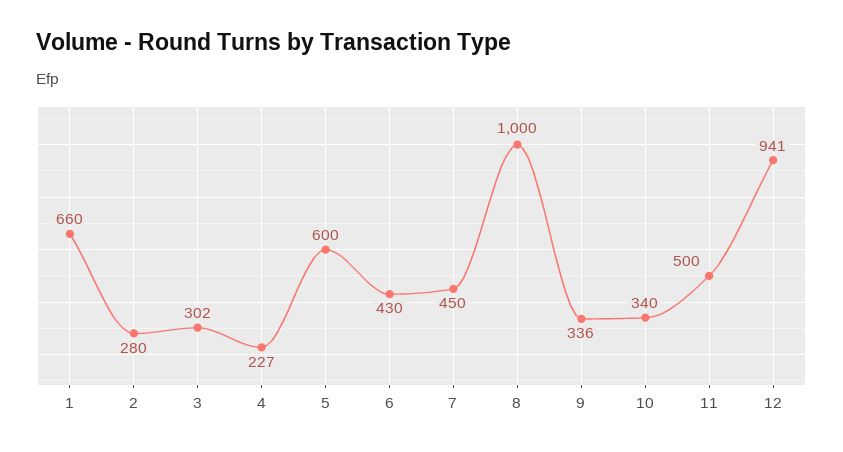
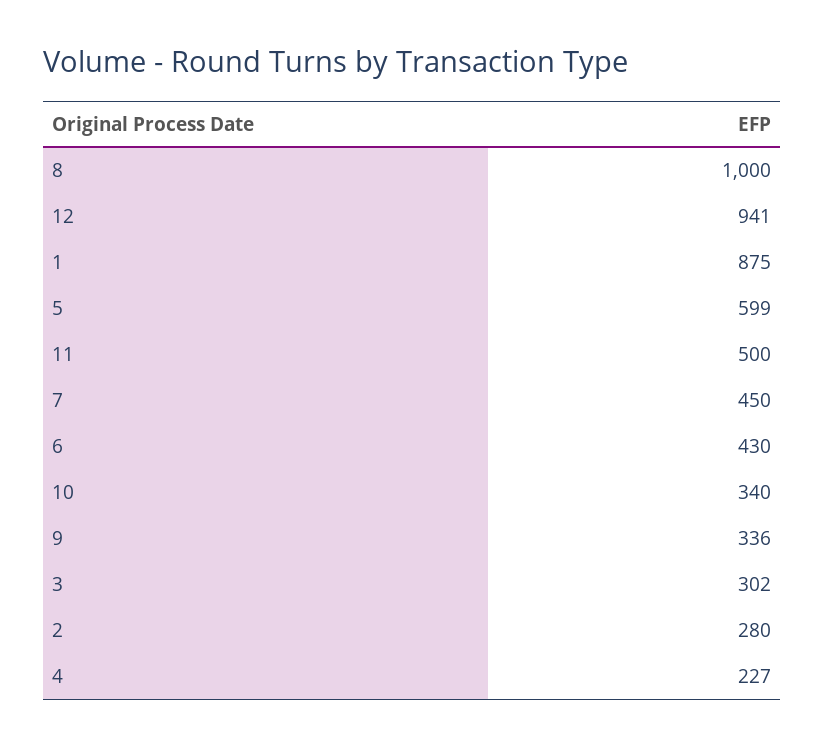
1: 660 -> 875
5: 600 -> 599

